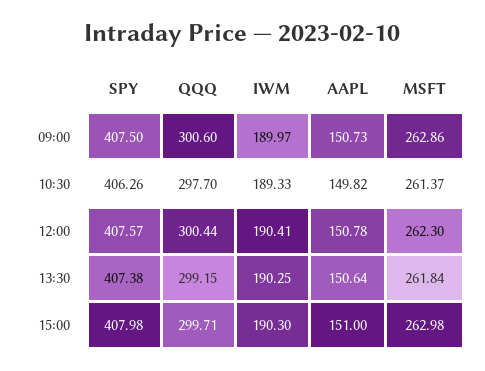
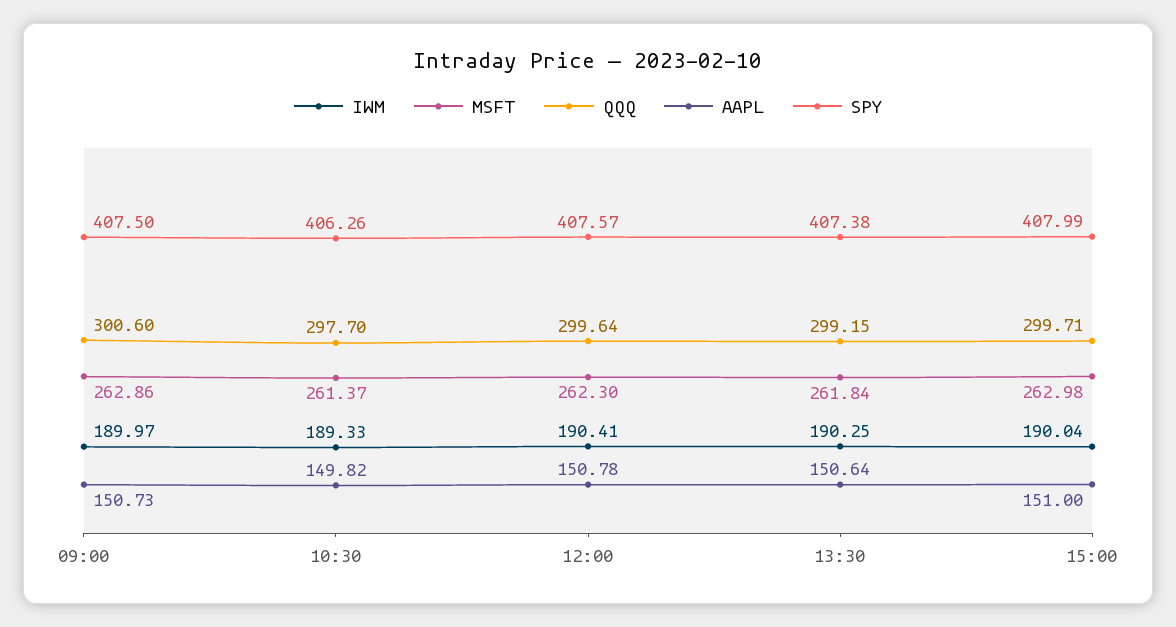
QQQ, 12:00: 300.44 -> 299.64
SPY, 15:00: 407.98 -> 407.99
IWM, 15:00: 190.3 -> 190.04

